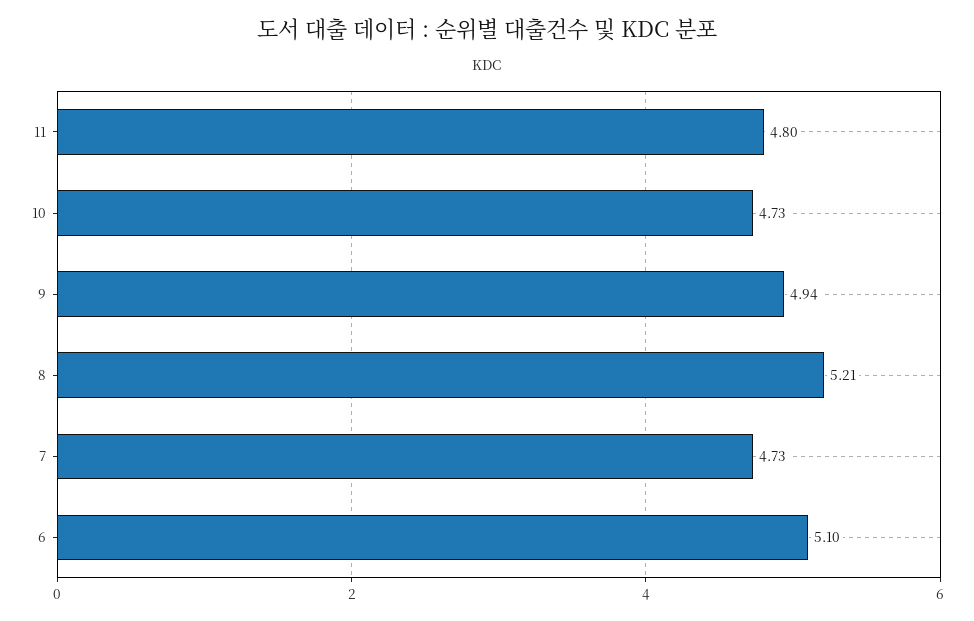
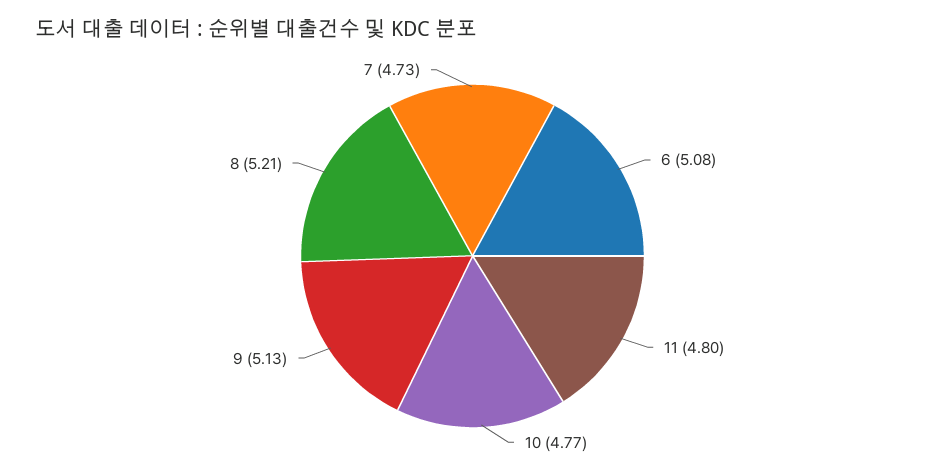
10: 4.73 -> 4.77
9: 4.94 -> 5.13
6: 5.1 -> 5.08

